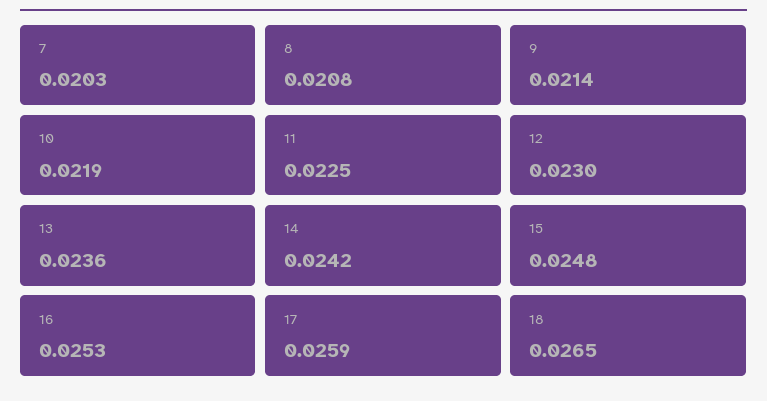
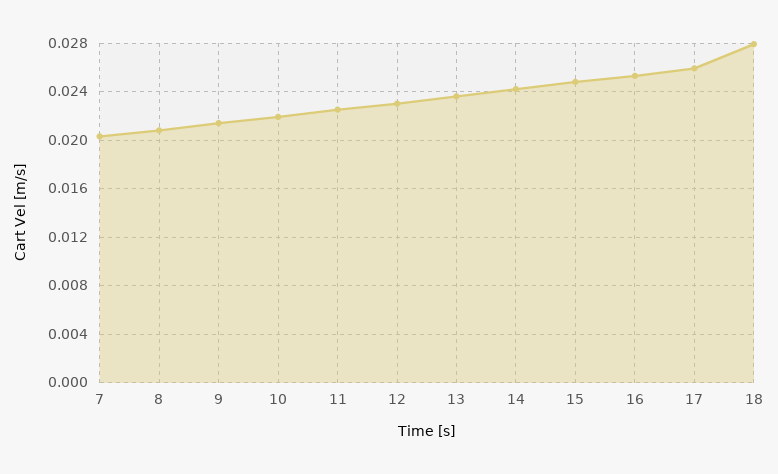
18: 0.0265 -> 0.028

